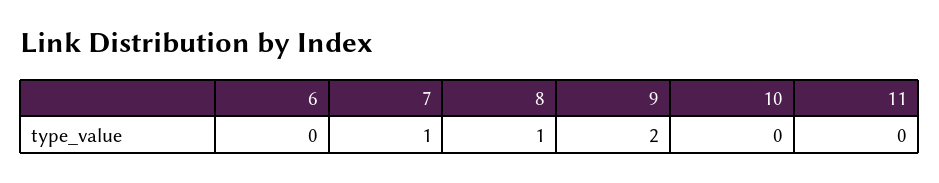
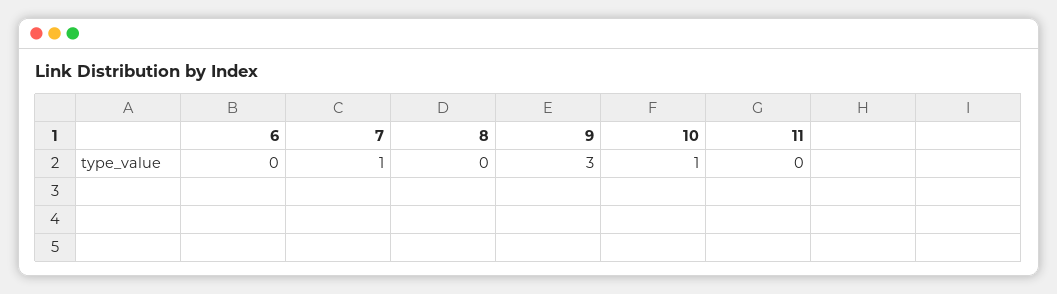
8: 1 -> 0
9: 2 -> 3
10: 0 -> 1

